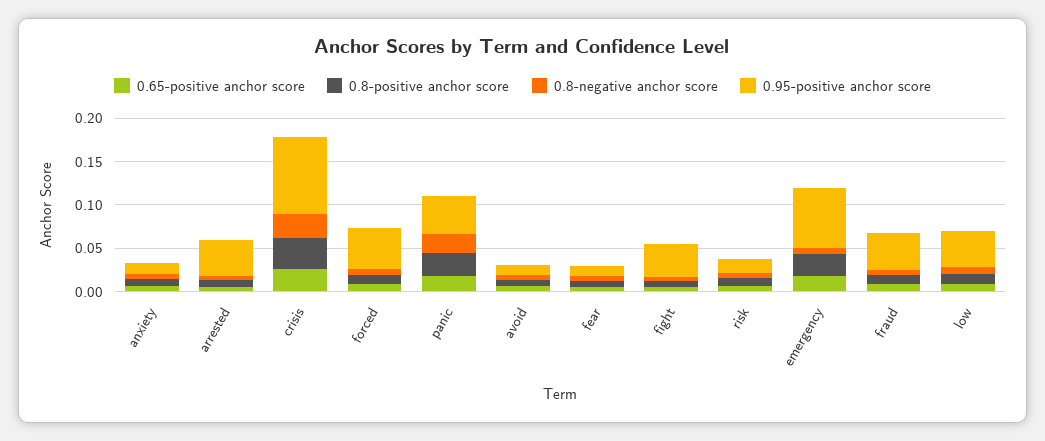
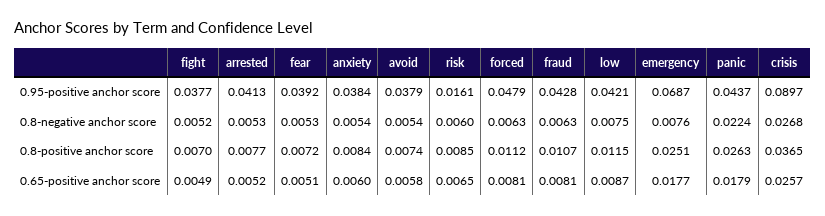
0.95-positive anchor score, anxiety: 0.01 -> 0.0384
0.95-positive anchor score, avoid: 0.01 -> 0.0379
0.95-positive anchor score, fear: 0.01 -> 0.0392

